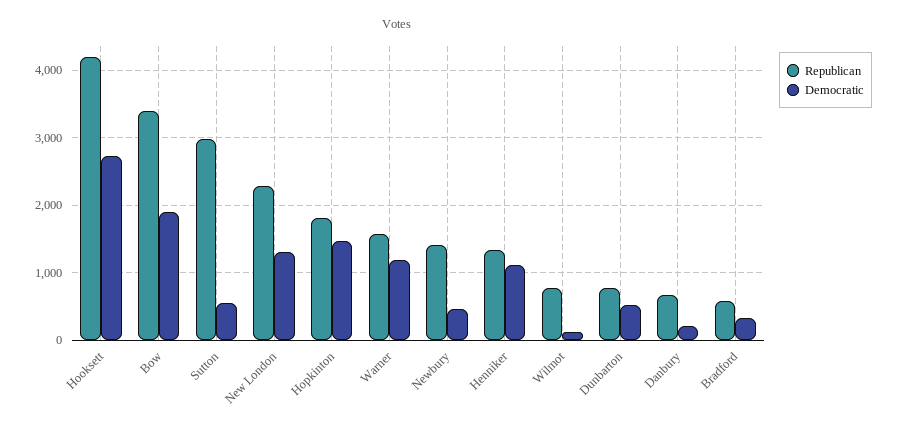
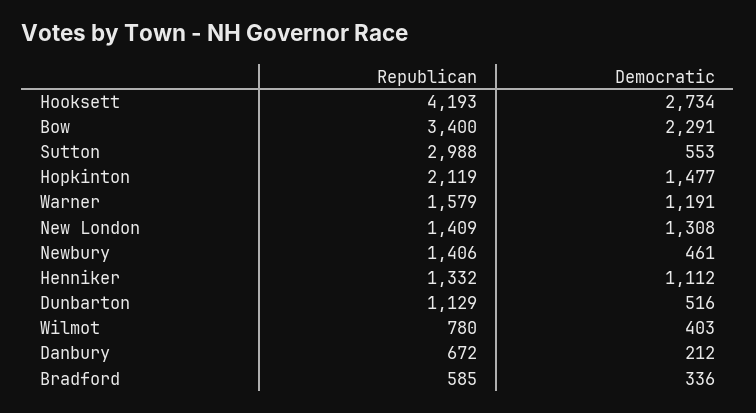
Democratic, Bow: 1900 -> 2291
Republican, New London: 2300 -> 1409
Republican, Hopkinton: 1800 -> 2119
Democratic, Wilmot: 100 -> 403
Republican, Dunbarton: 800 -> 1129

